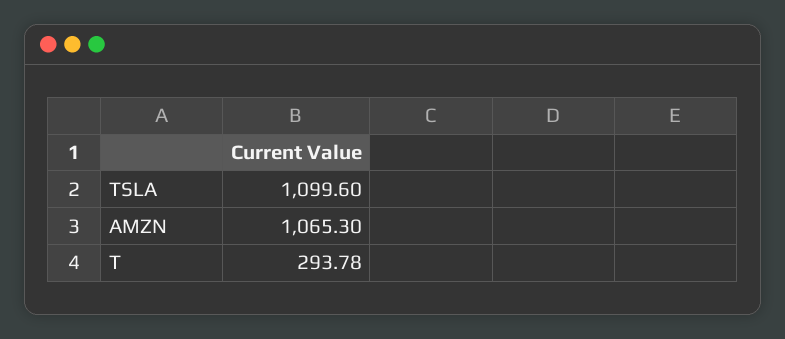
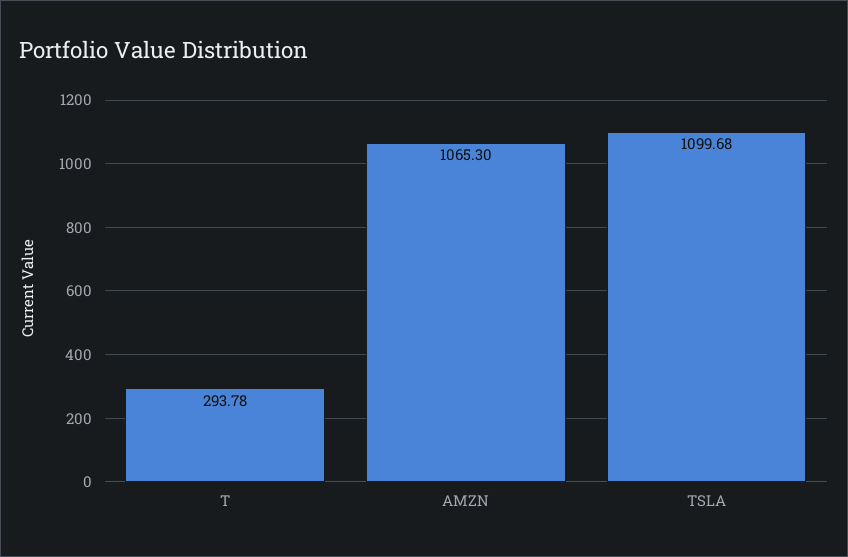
TSLA: 1099.6 -> 1099.68

